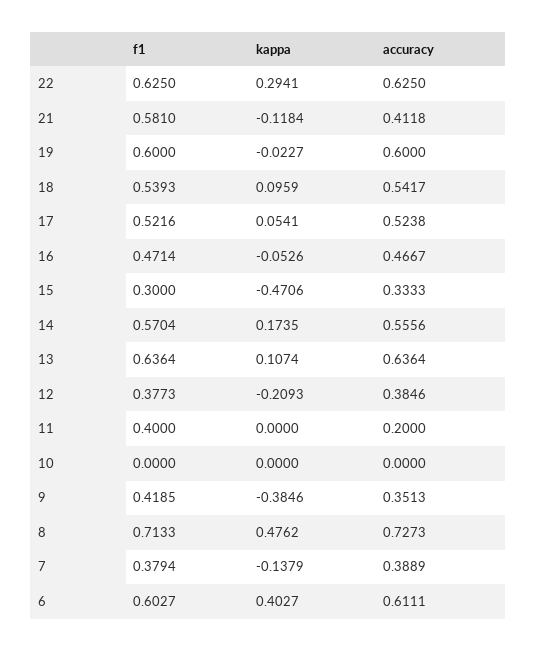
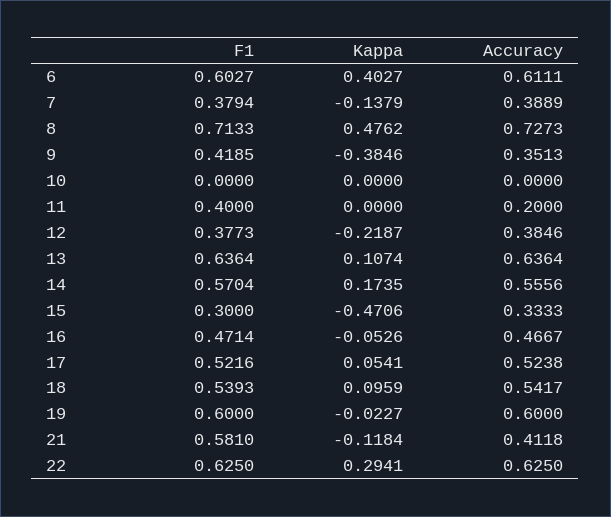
kappa, 12: -0.2093 -> -0.2187

